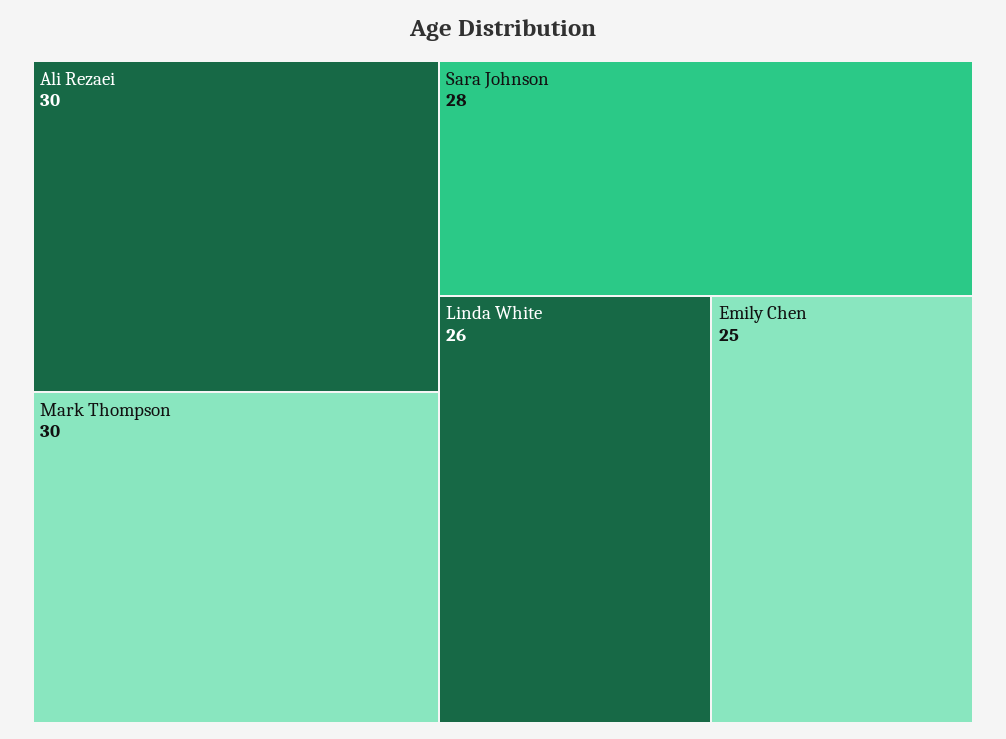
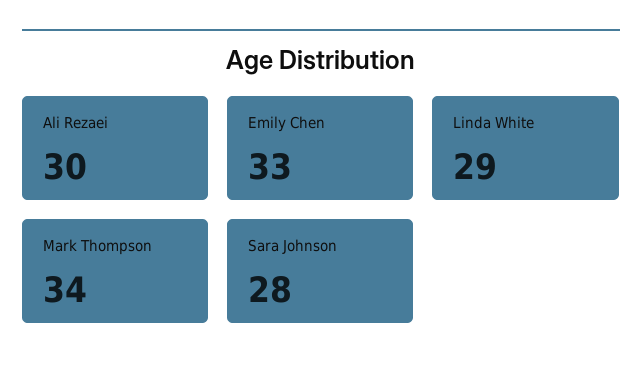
Mark Thompson: 30 -> 34
Linda White: 26 -> 29
Emily Chen: 25 -> 33

